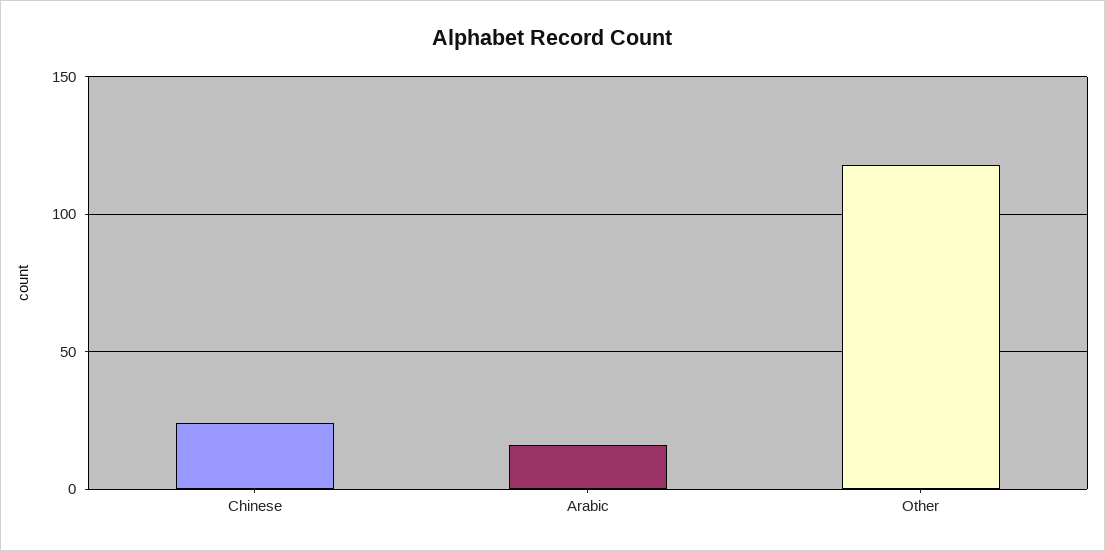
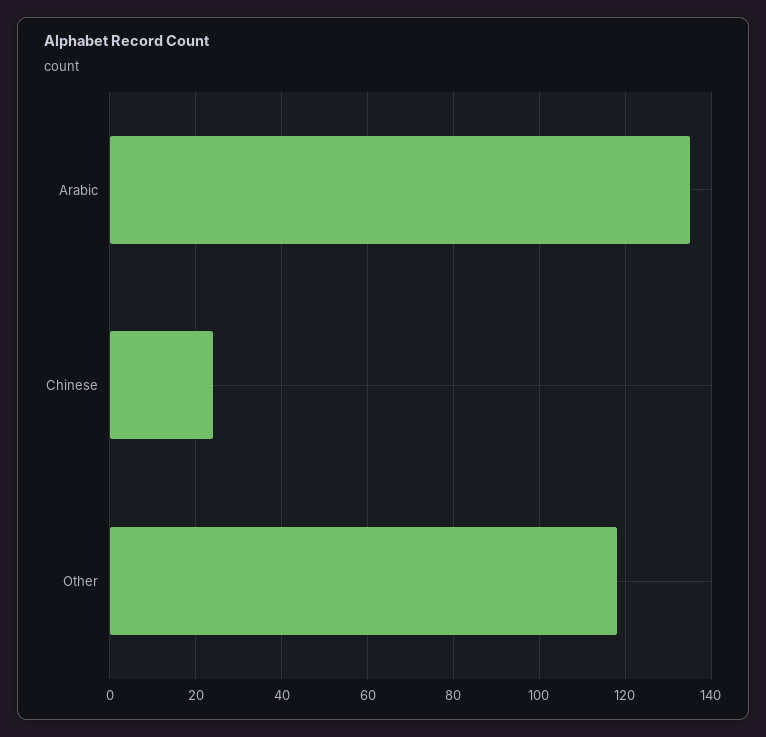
Arabic: 15 -> 135

